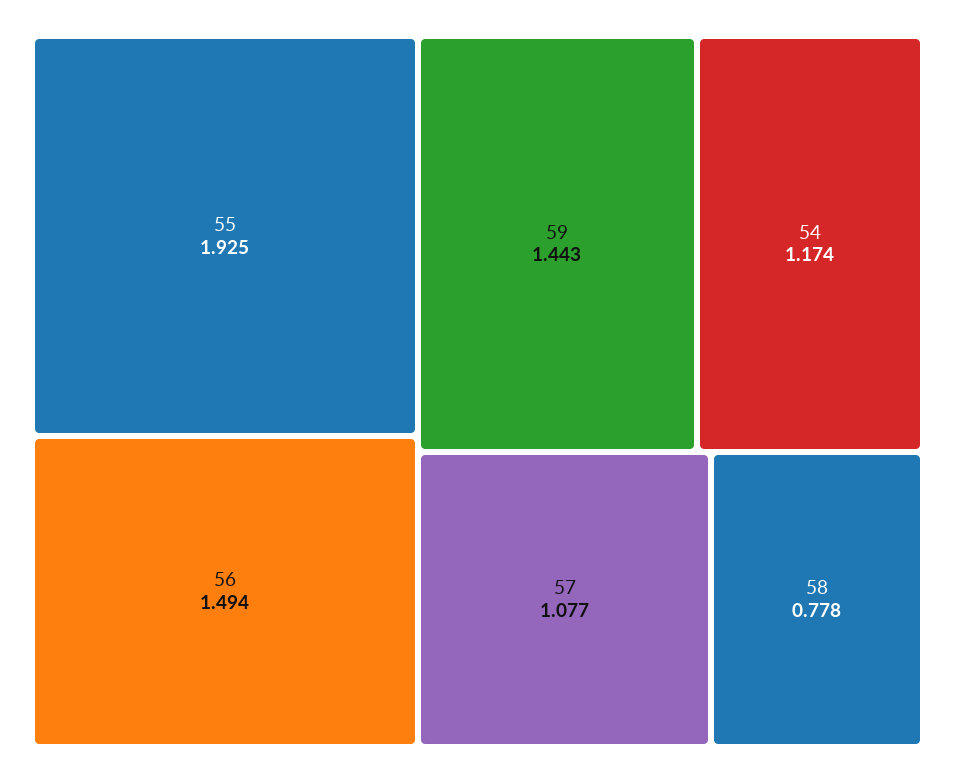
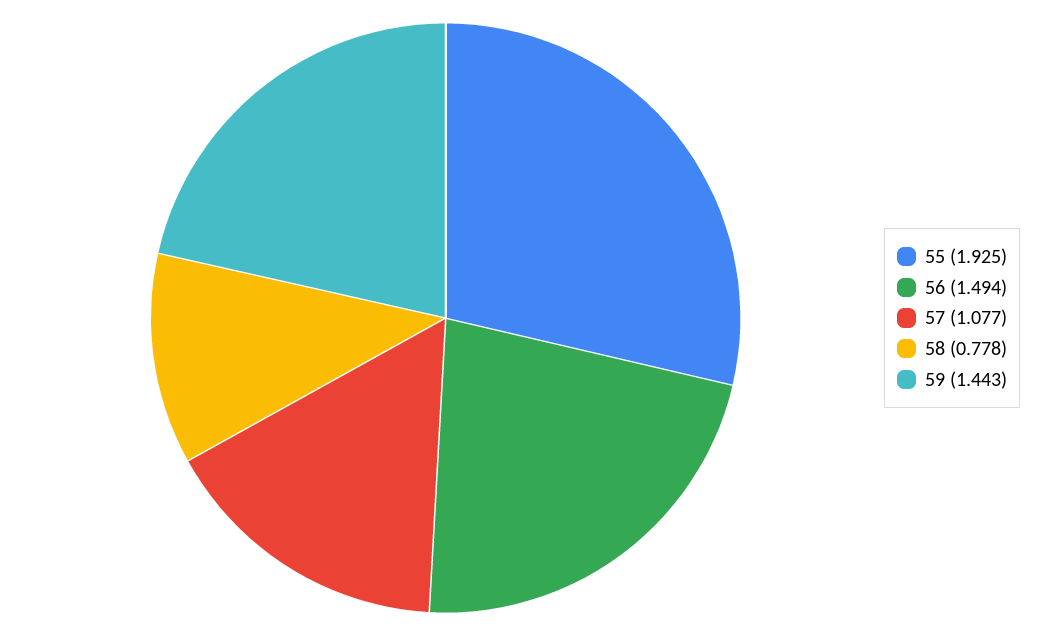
54: 1.174 -> none

